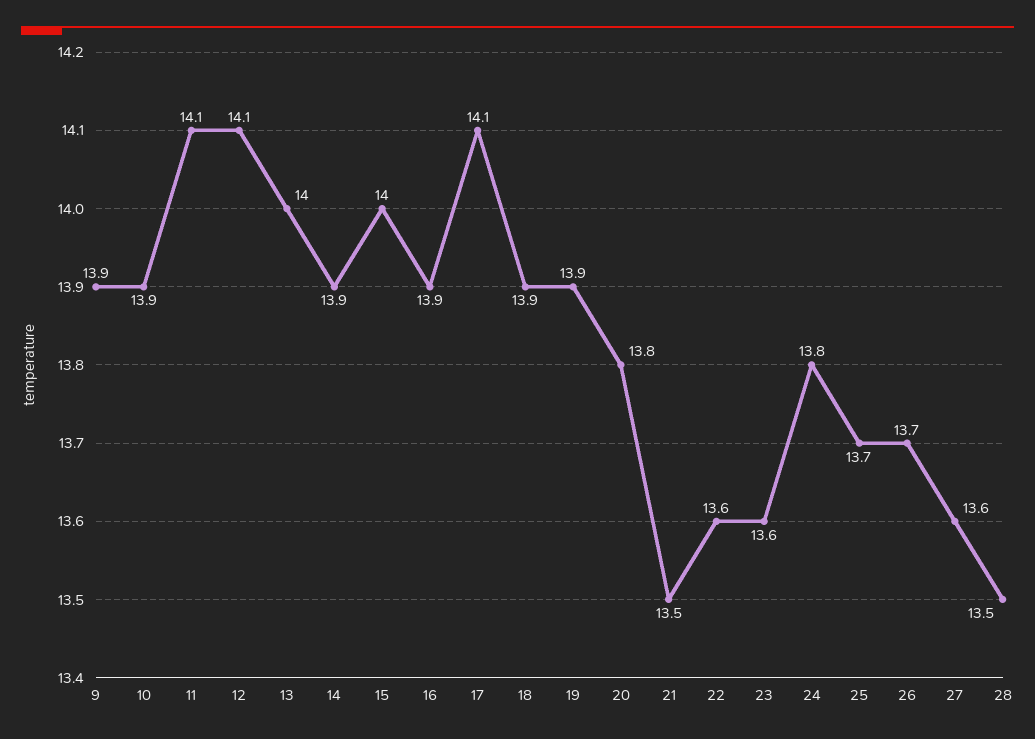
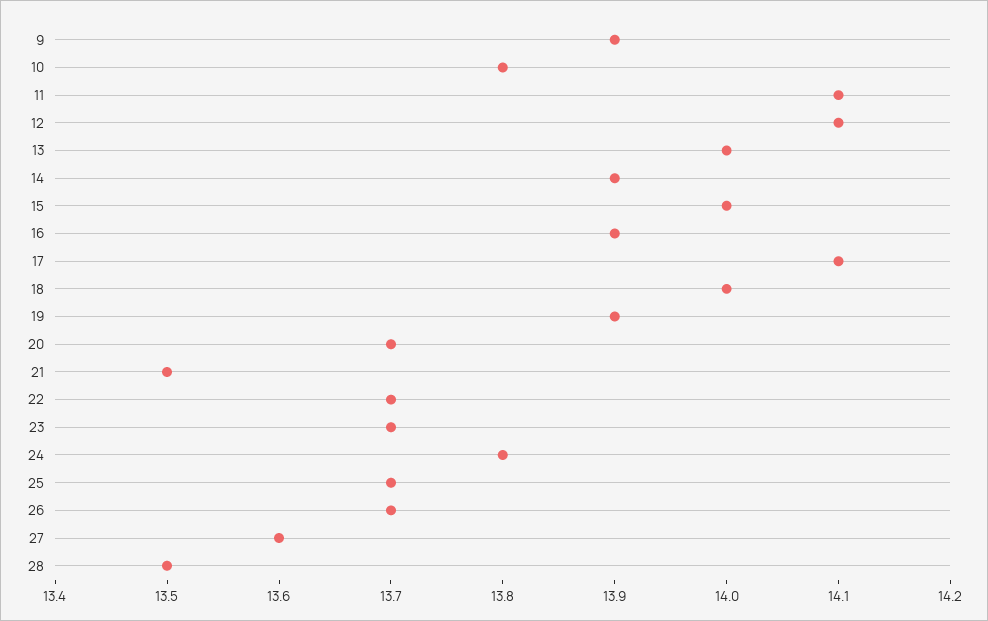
10: 13.9 -> 13.8
18: 13.9 -> 14
20: 13.8 -> 13.7
22: 13.6 -> 13.7
23: 13.6 -> 13.7

